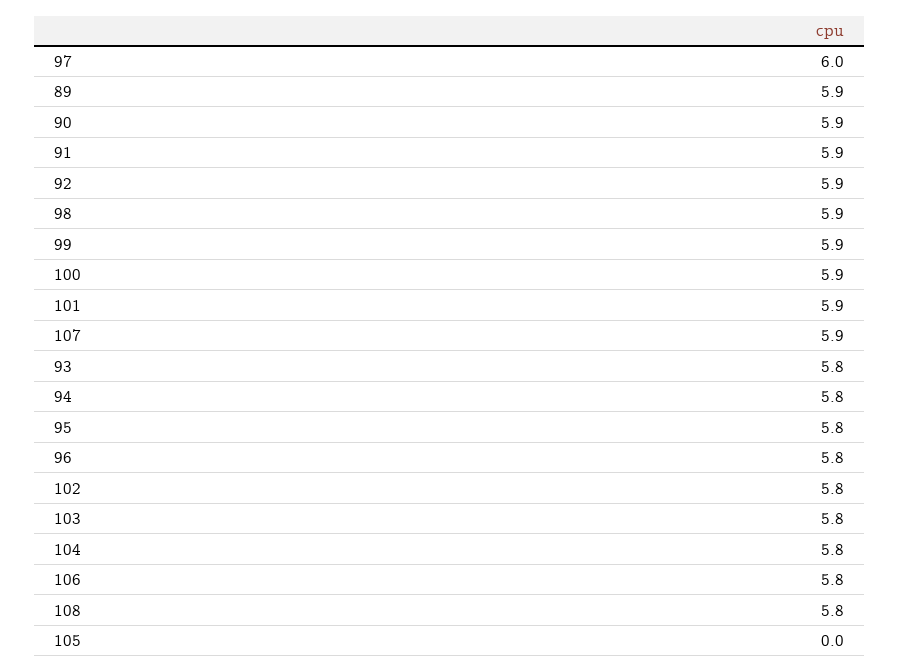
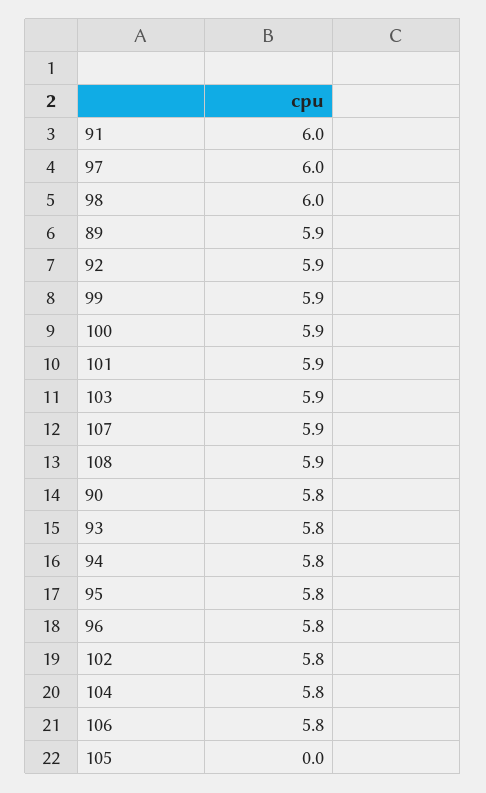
90: 5.9 -> 5.8
91: 5.9 -> 6
98: 5.9 -> 6
103: 5.8 -> 5.9
108: 5.8 -> 5.9

